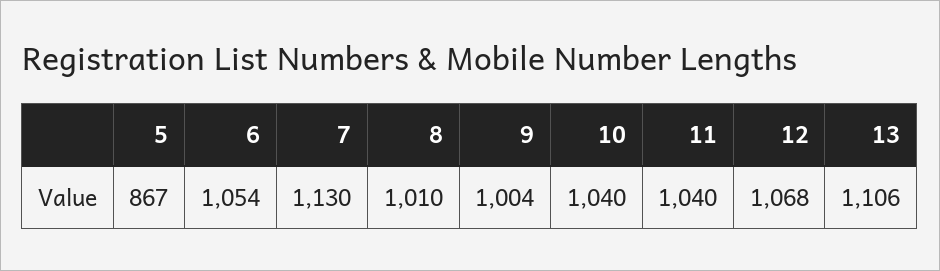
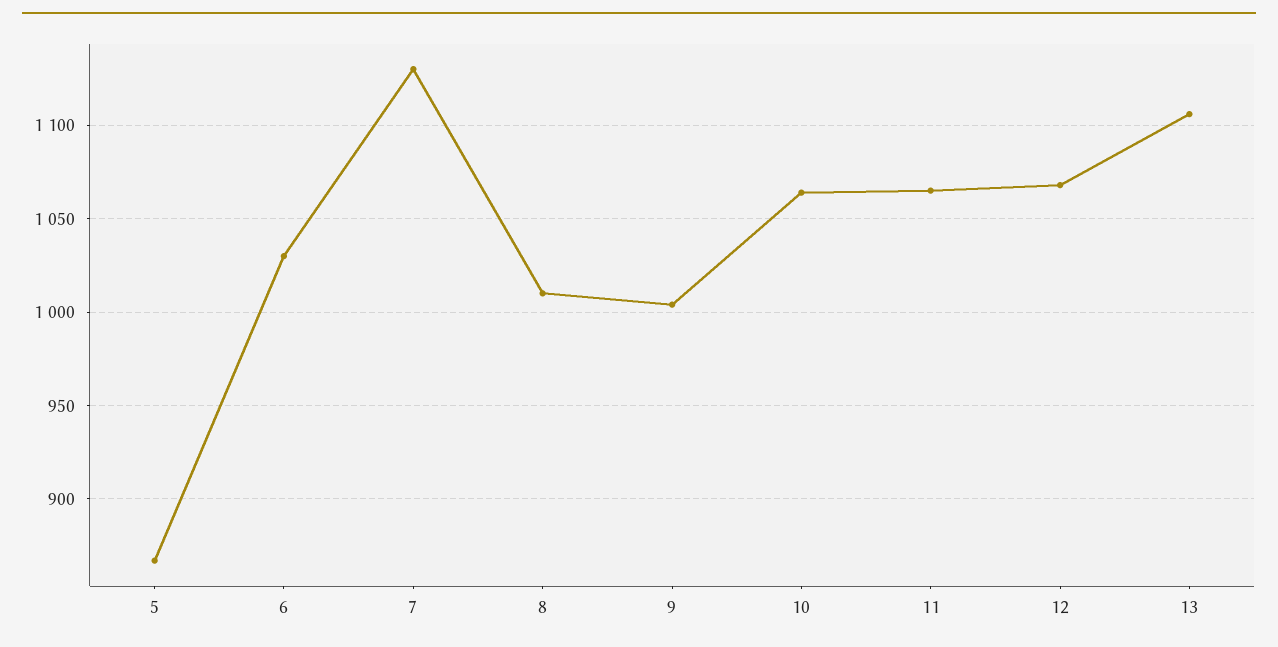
6: 1054 -> 1030
10: 1040 -> 1065
11: 1040 -> 1065

